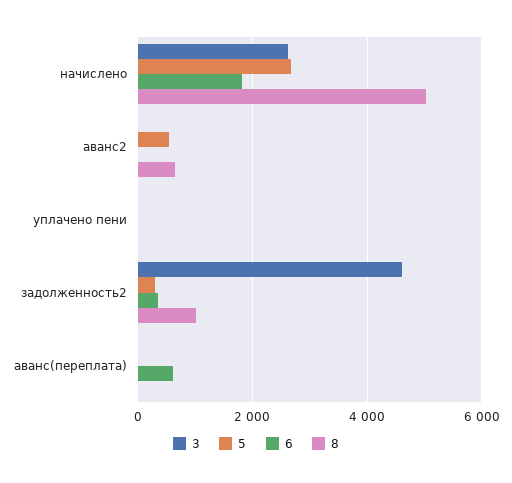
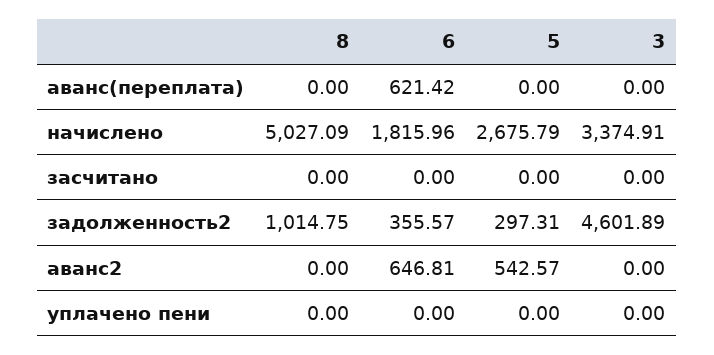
3, начислено: 2600 -> 3374.91
6, аванс2: 0 -> 646.81
8, аванс2: 600 -> 0
8, засчитано: none -> 0
6, засчитано: none -> 0
5, засчитано: none -> 0
3, засчитано: none -> 0

